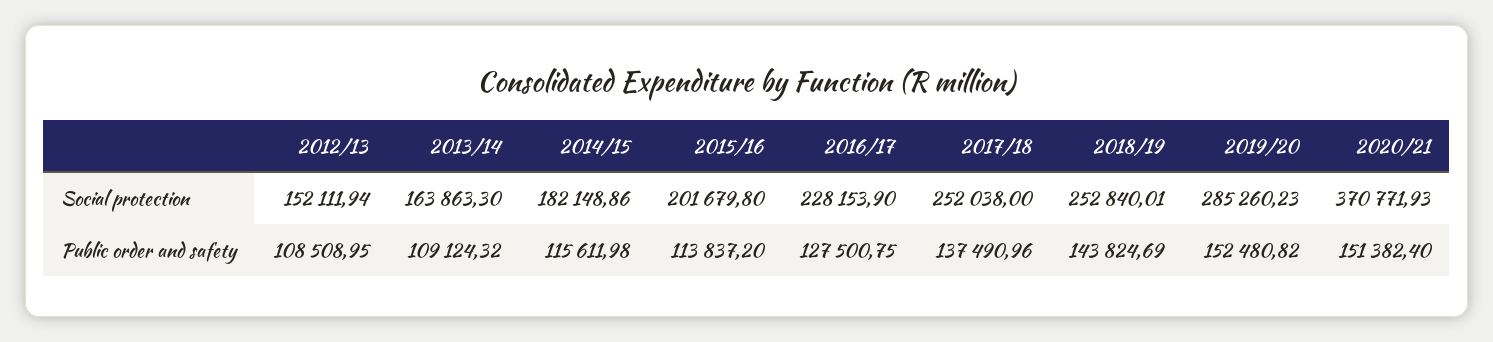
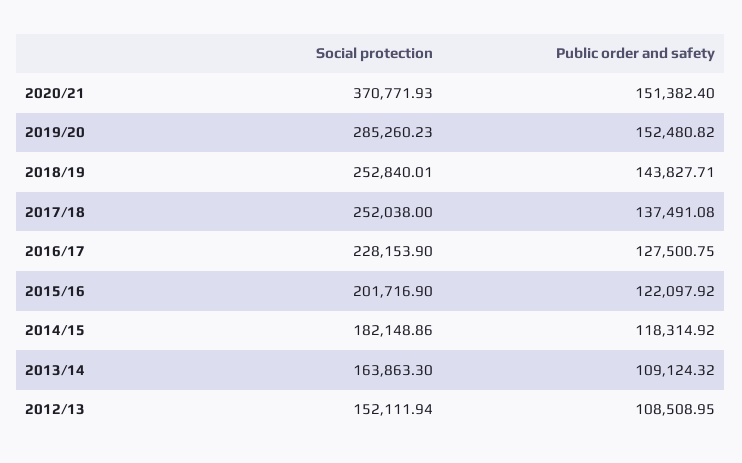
2015/16, Social protection: 201679.8 -> 201716.9
2014/15, Public order and safety: 115611.98 -> 118314.92
2015/16, Public order and safety: 113837.2 -> 122097.92
2017/18, Public order and safety: 137490.96 -> 137491.08
2018/19, Public order and safety: 143824.69 -> 143827.71

